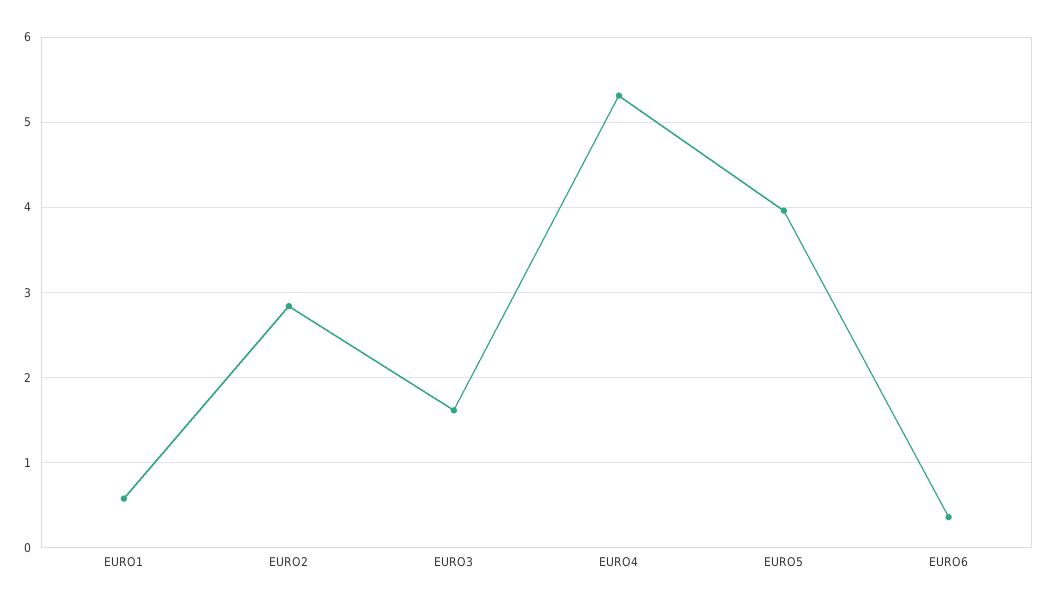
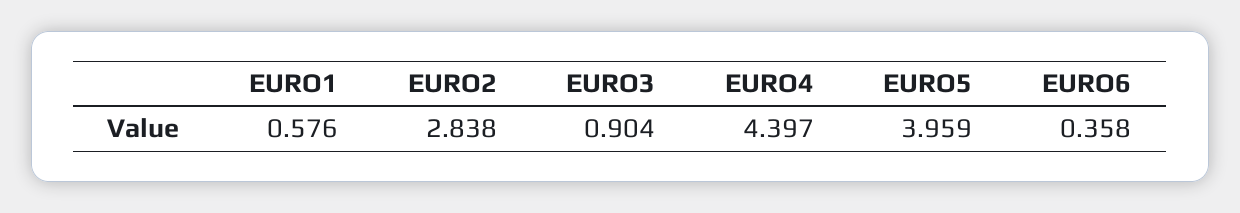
EURO3: 1.6 -> 0.904
EURO4: 5.3 -> 4.397

